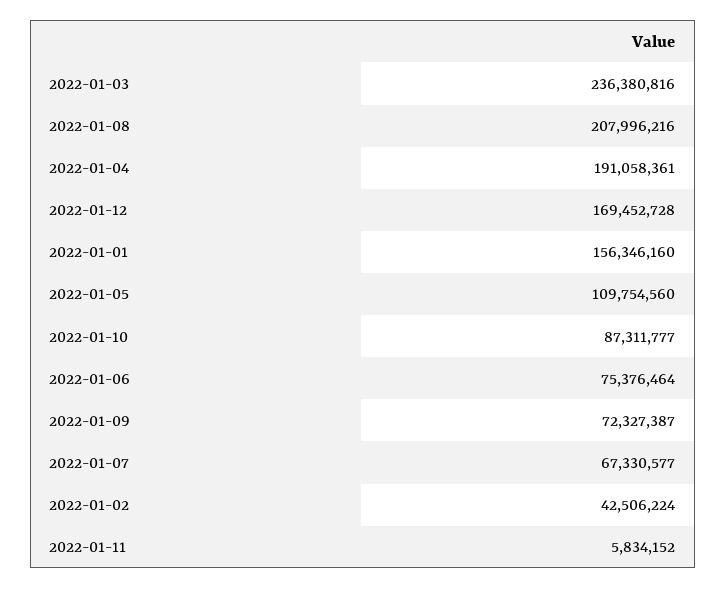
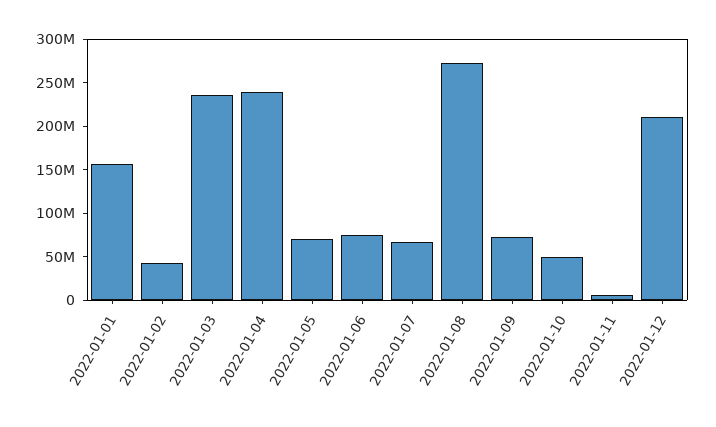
2022-01-08: 207996216 -> 270000000
2022-01-04: 191058361 -> 240000000
2022-01-12: 169452728 -> 210000000
2022-01-05: 109754560 -> 70000000
2022-01-10: 87311777 -> 50000000

